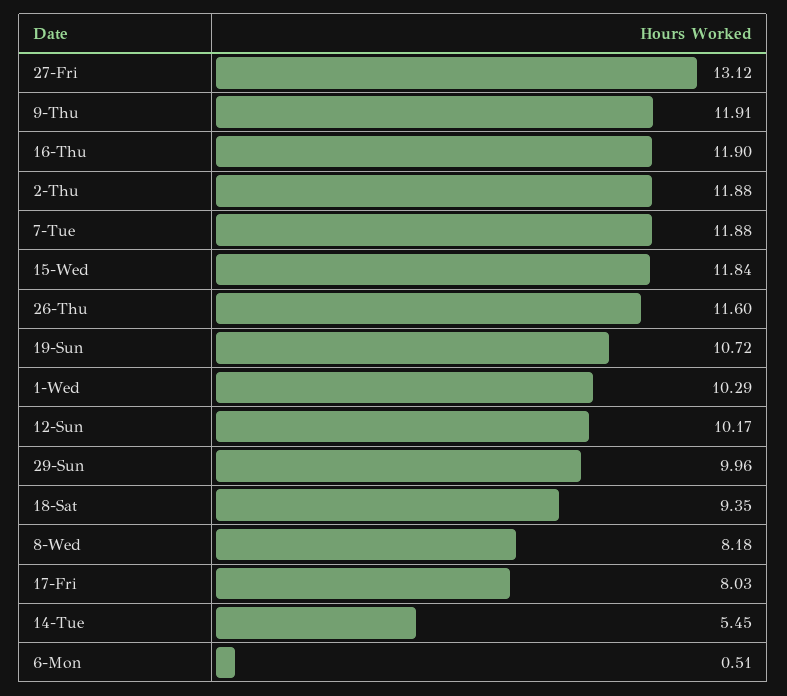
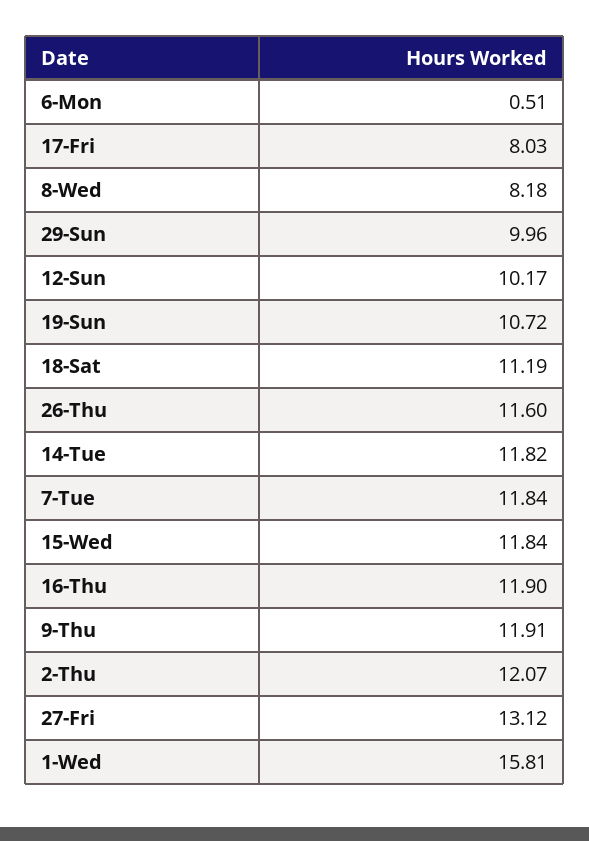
2-Thu: 11.88 -> 12.07
7-Tue: 11.88 -> 11.84
1-Wed: 10.29 -> 15.81
18-Sat: 9.35 -> 11.19
14-Tue: 5.45 -> 11.82

